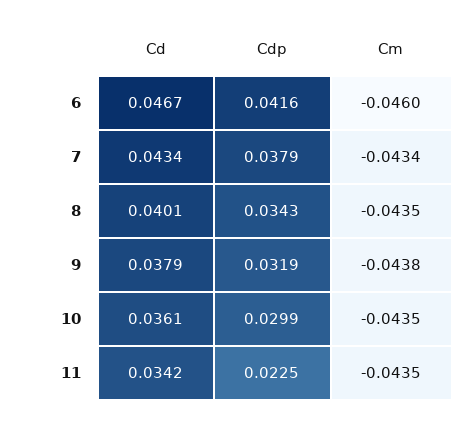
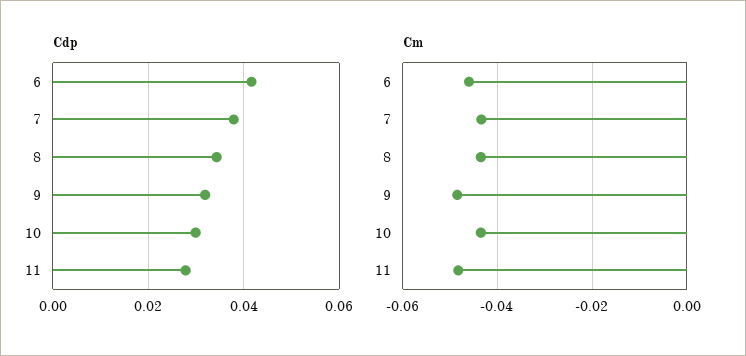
Cd, 6: 0.0467 -> none
Cd, 7: 0.0434 -> none
Cd, 8: 0.0401 -> none
Cd, 9: 0.0379 -> none
Cm, 9: -0.0438 -> -0.048
Cd, 10: 0.0361 -> none
Cd, 11: 0.0342 -> none
Cdp, 11: 0.0225 -> 0.028
Cm, 11: -0.0435 -> -0.048

